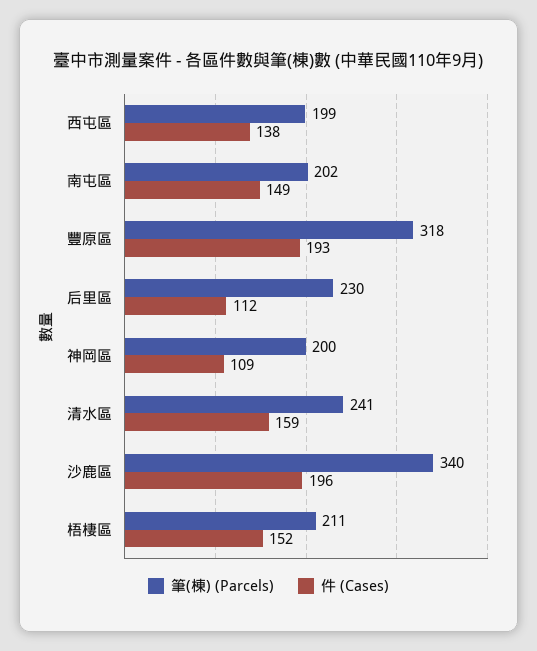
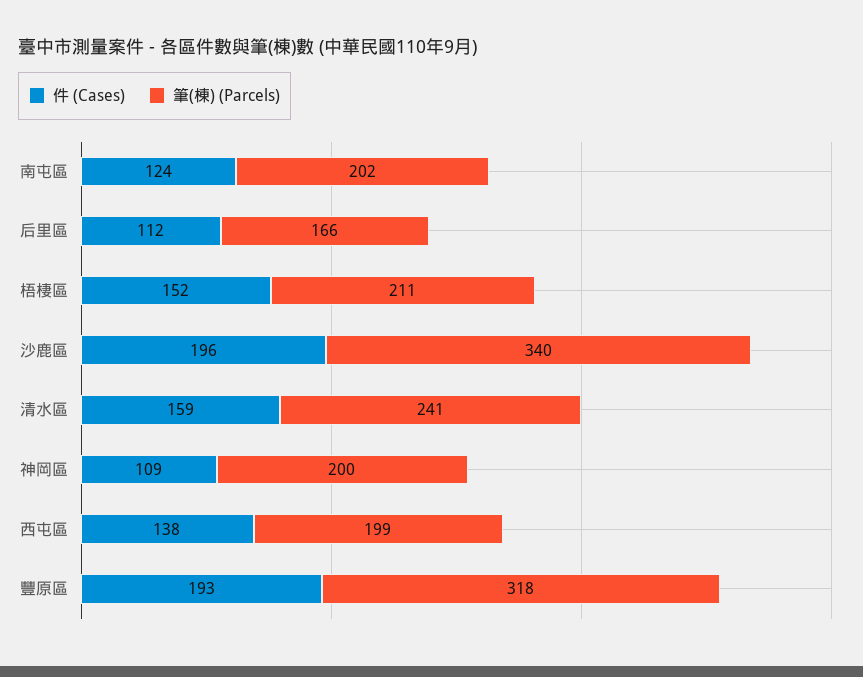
件 (Cases), 南屯區: 149 -> 124
筆(棟) (Parcels), 后里區: 230 -> 166

